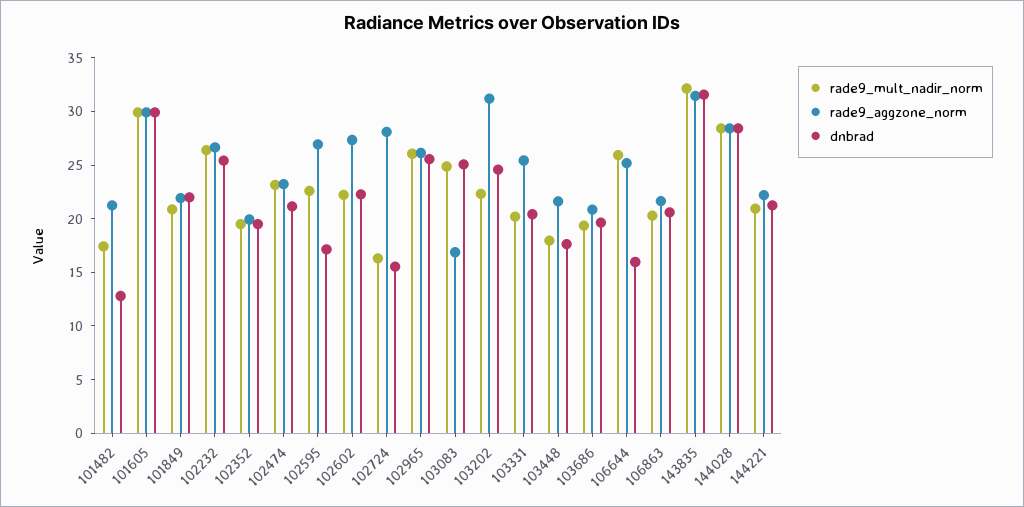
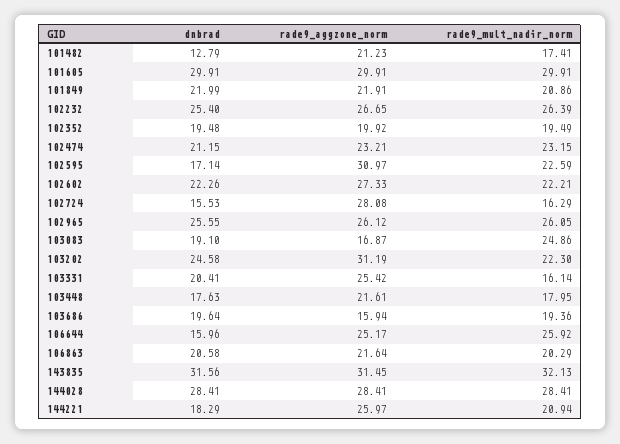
rade9_aggzone_norm, 102595: 27 -> 30.97
dnbrad, 103083: 25 -> 19.1
rade9_mult_nadir_norm, 103331: 20 -> 16.14
rade9_aggzone_norm, 103686: 21 -> 15.94
rade9_aggzone_norm, 144221: 22 -> 25.97
dnbrad, 144221: 21 -> 18.29

